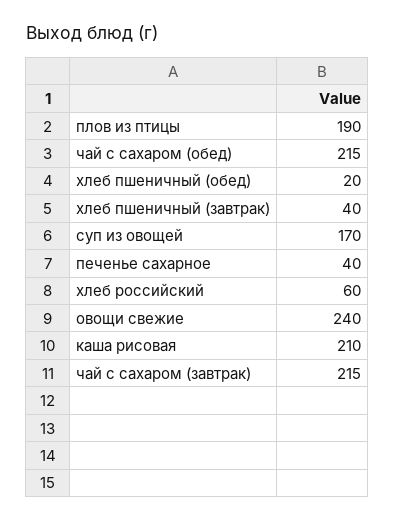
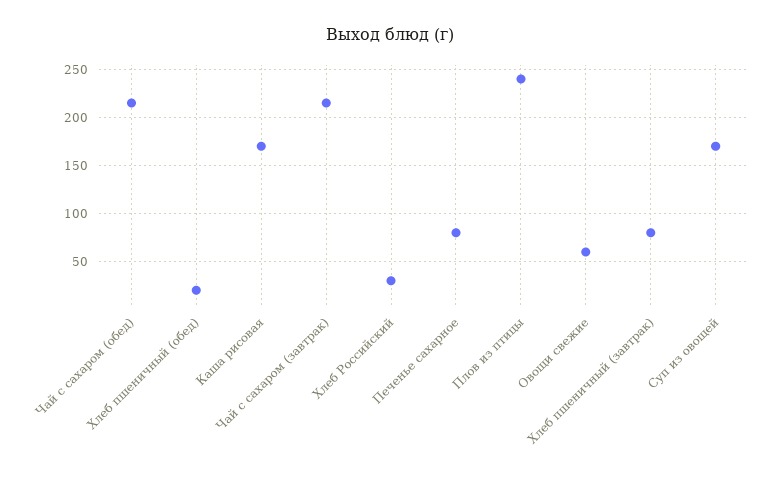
плов из птицы: 190 -> 240
хлеб пшеничный (завтрак): 40 -> 80
печенье сахарное: 40 -> 80
хлеб российский: 60 -> 30
овощи свежие: 240 -> 60
каша рисовая: 210 -> 170

